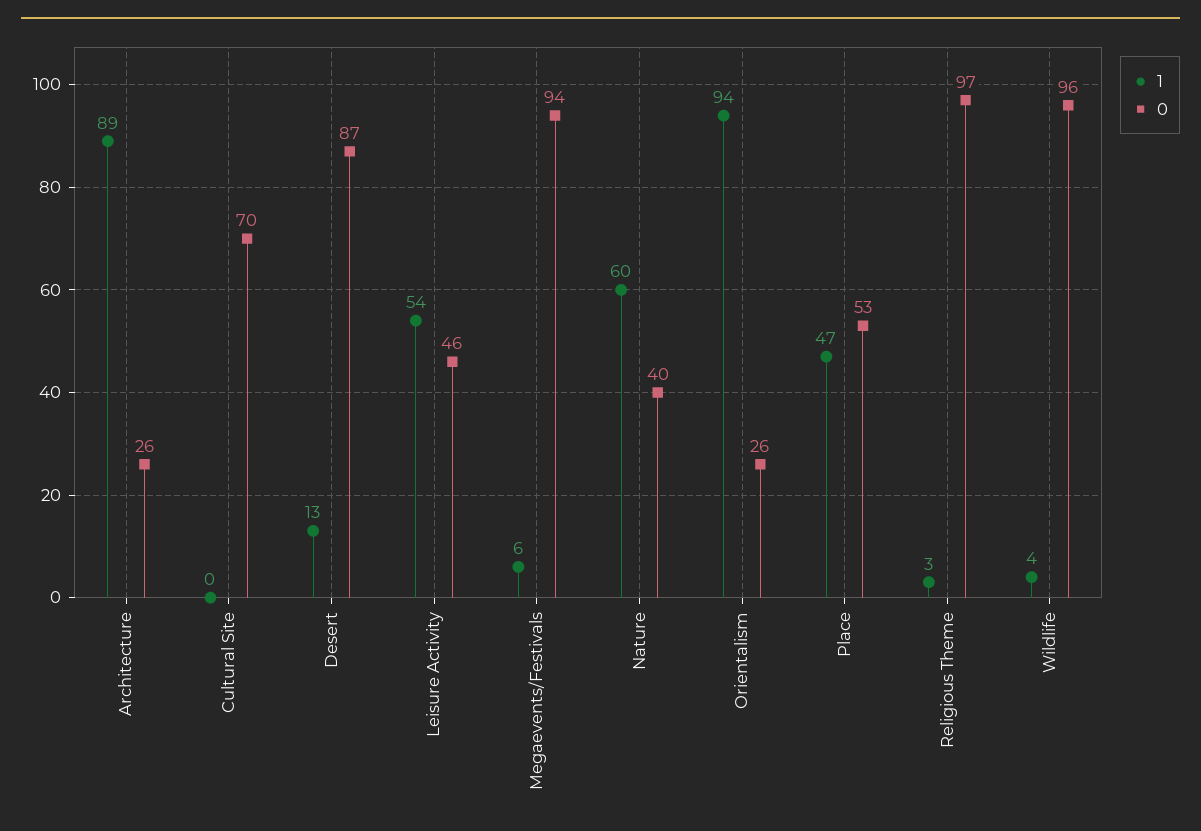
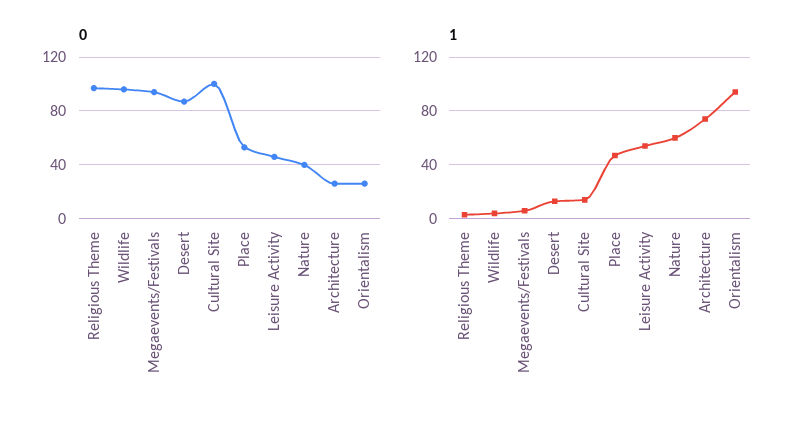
1, Architecture: 89 -> 75
1, Cultural Site: 0 -> 15
0, Cultural Site: 70 -> 100

